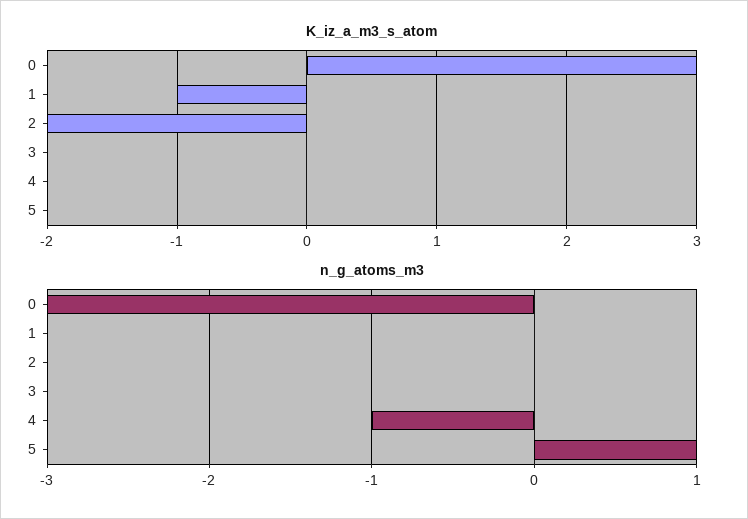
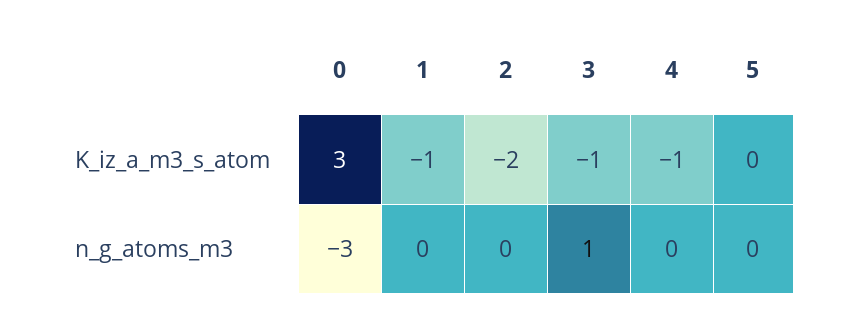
K_iz_a_m3_s_atom, 3: 0 -> -1
K_iz_a_m3_s_atom, 4: 0 -> -1
n_g_atoms_m3, 3: 0 -> 1
n_g_atoms_m3, 4: -1 -> 0
n_g_atoms_m3, 5: 1 -> 0

